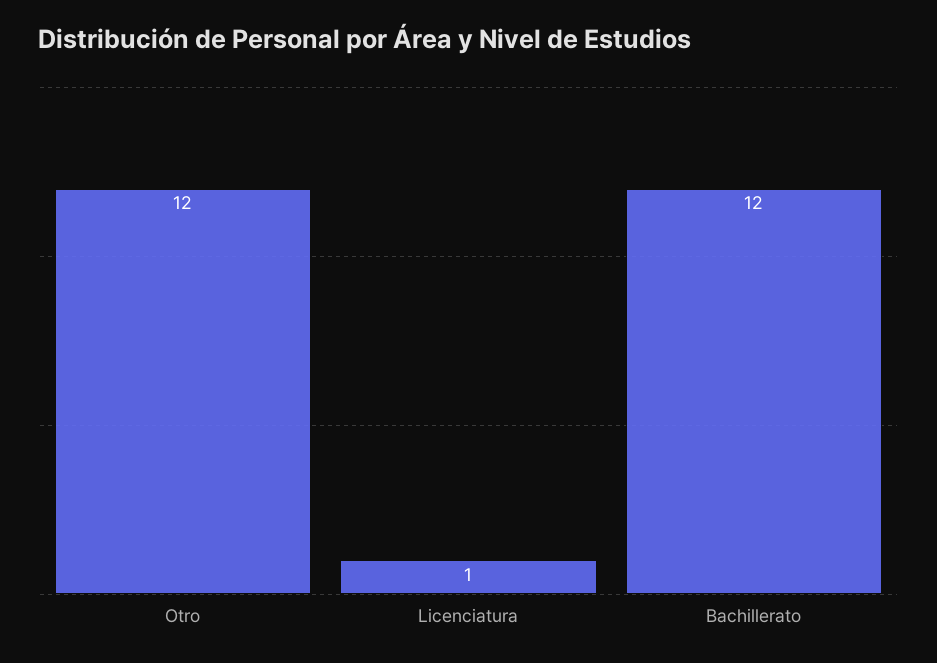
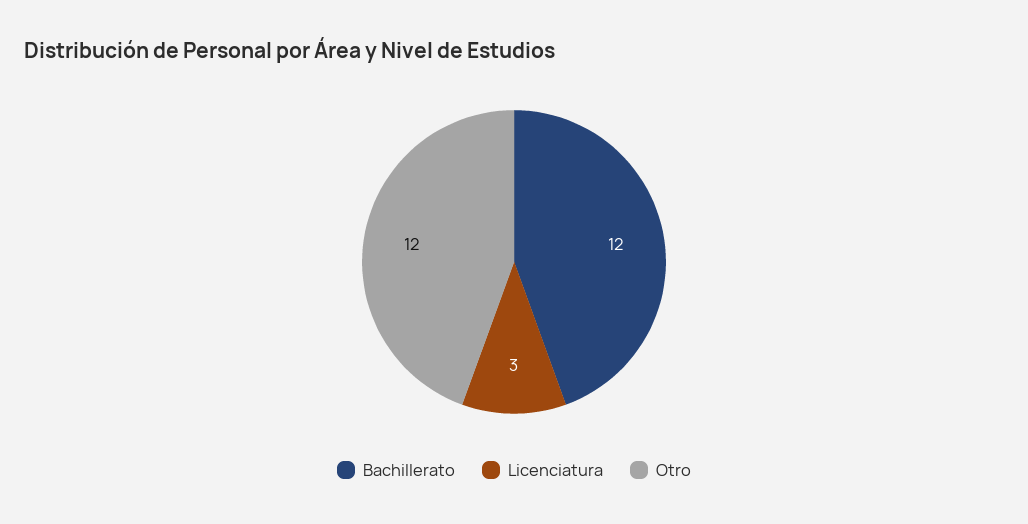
Licenciatura: 1 -> 3

